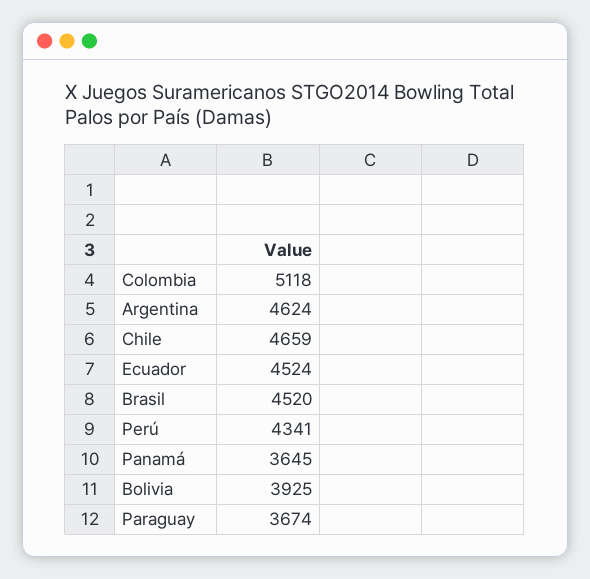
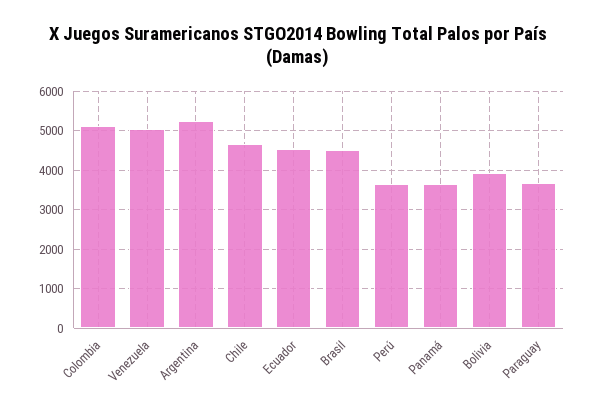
Argentina: 4624 -> 5200
Perú: 4341 -> 3600
Venezuela: none -> 5000

